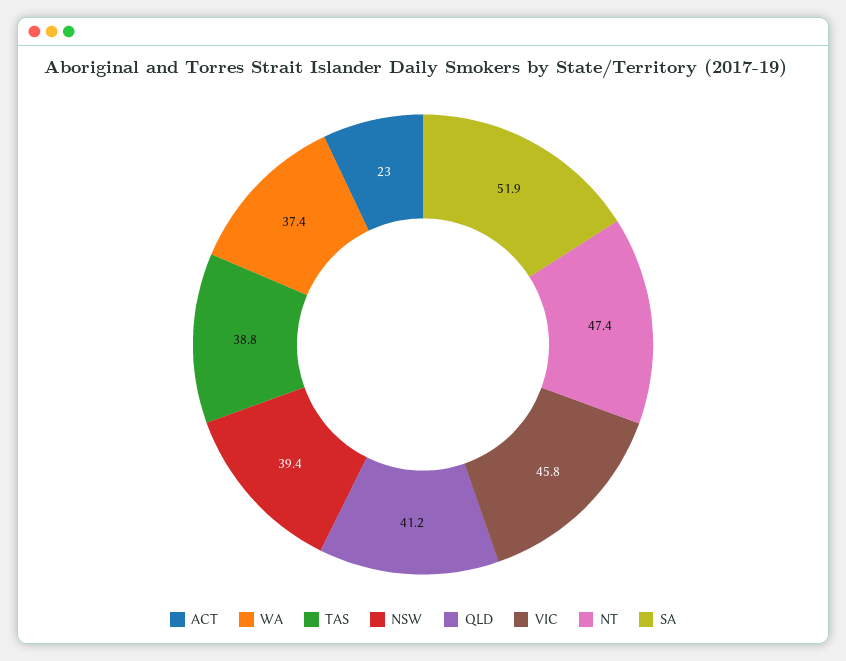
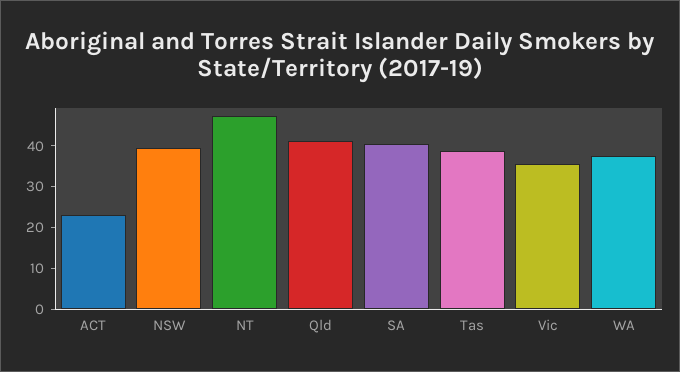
VIC: 45.8 -> 36
SA: 51.9 -> 40

